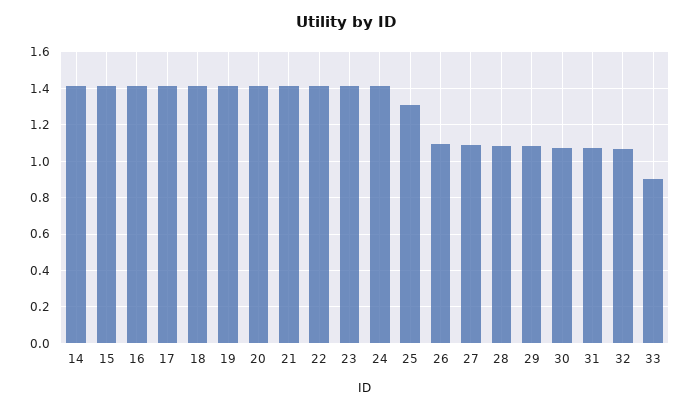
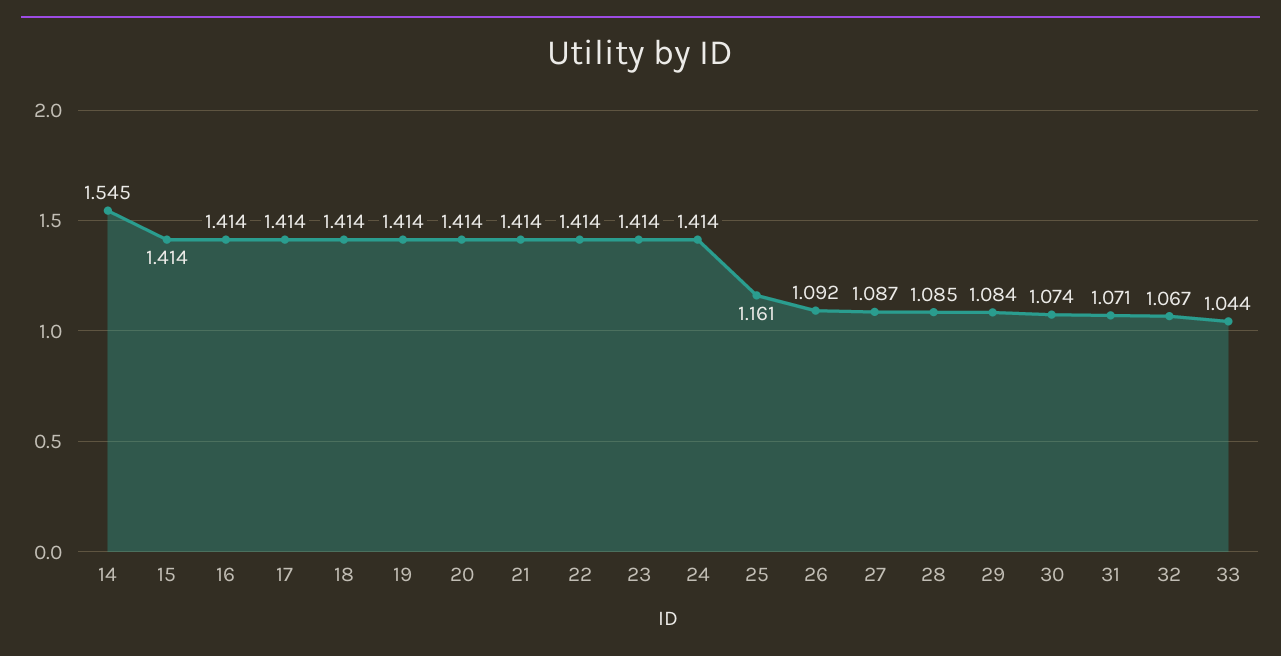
14: 1.4 -> 1.545
25: 1.3 -> 1.161
33: 0.9 -> 1.044

